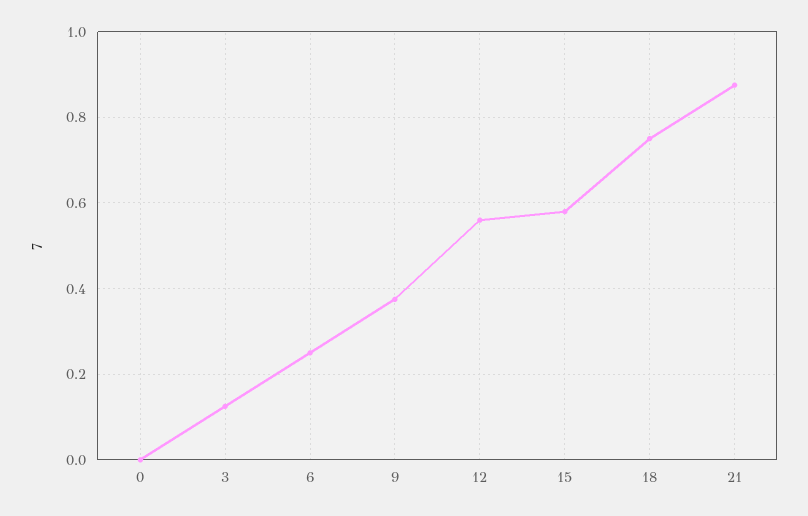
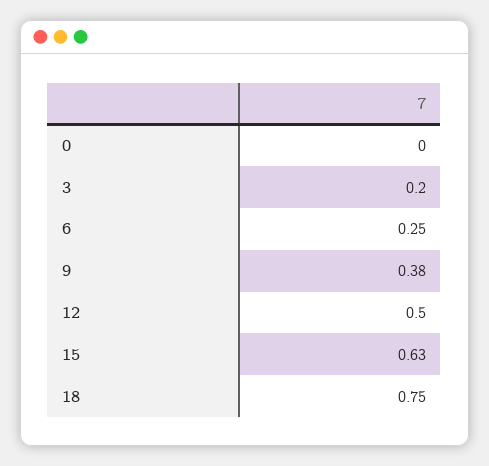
3: 0.12 -> 0.2
12: 0.56 -> 0.5
15: 0.58 -> 0.63
21: 0.88 -> none

